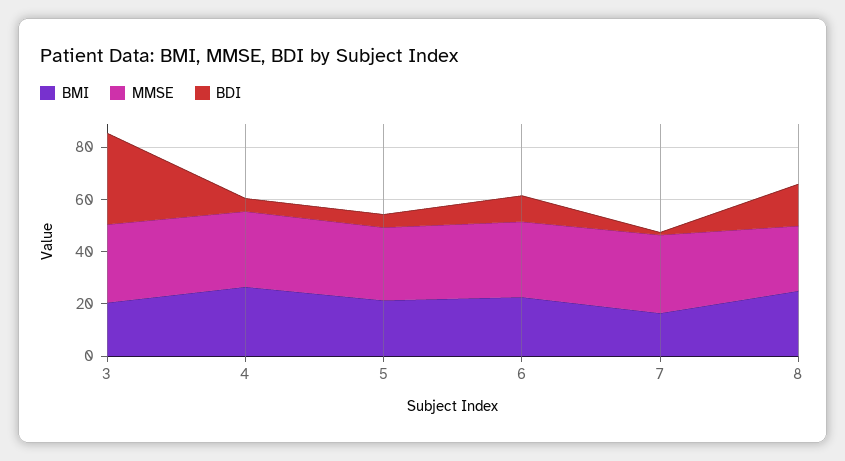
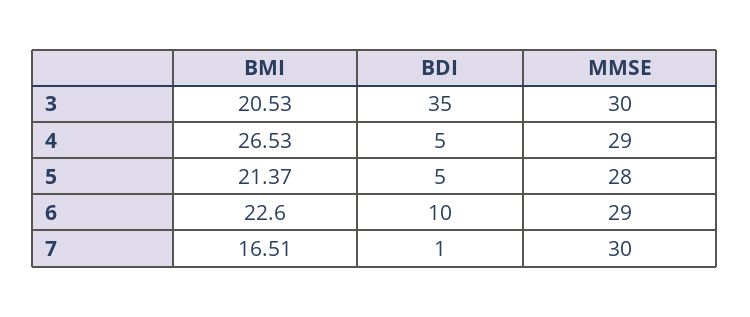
BMI, 8: 25 -> none
MMSE, 8: 25 -> none
BDI, 8: 15 -> none

